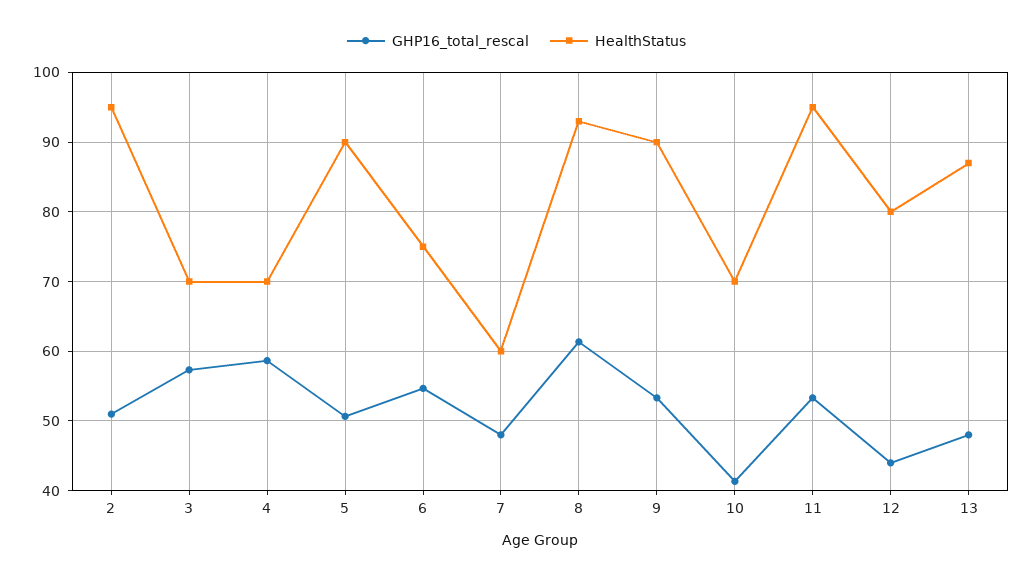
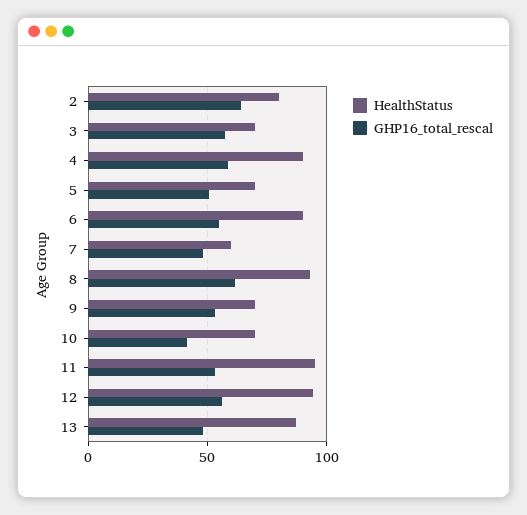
GHP16_total_rescal, 2: 51 -> 65
HealthStatus, 2: 95 -> 80
HealthStatus, 4: 70 -> 90
HealthStatus, 5: 90 -> 70
HealthStatus, 6: 75 -> 90
HealthStatus, 9: 90 -> 70
GHP16_total_rescal, 12: 44 -> 55
HealthStatus, 12: 80 -> 95

